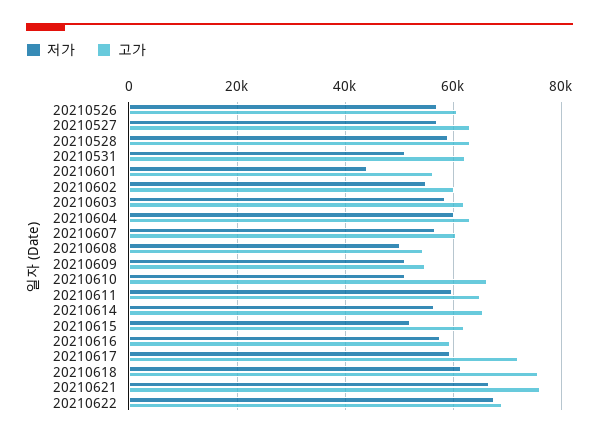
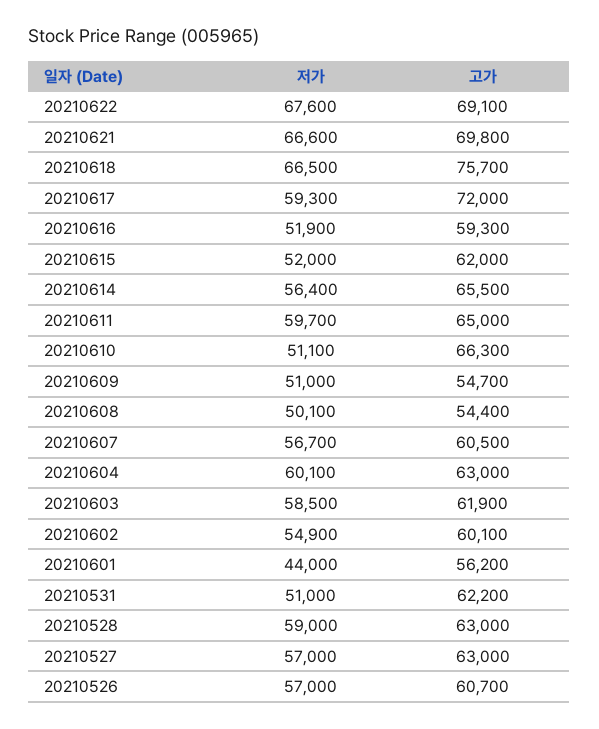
저가, 20210616: 58000 -> 51900
저가, 20210618: 62000 -> 66500
고가, 20210621: 76000 -> 69800

